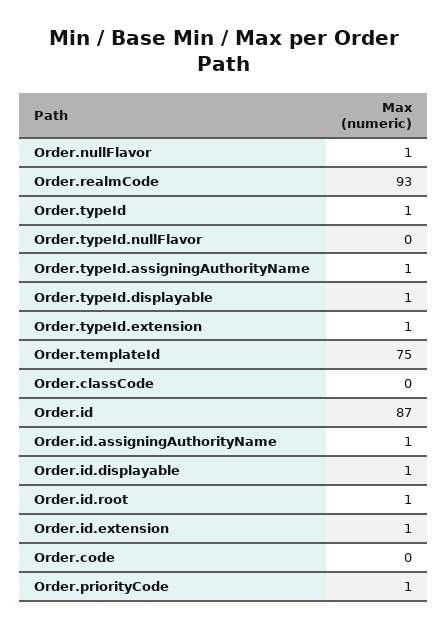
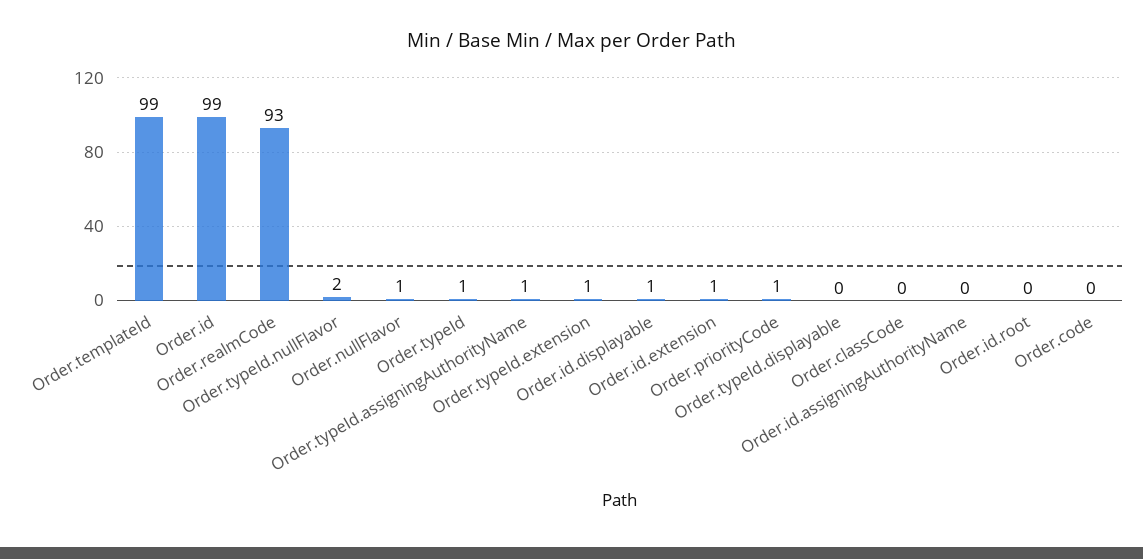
Order.typeId.nullFlavor: 0 -> 2
Order.typeId.displayable: 1 -> 0
Order.templateId: 75 -> 99
Order.id: 87 -> 99
Order.id.assigningAuthorityName: 1 -> 0
Order.id.root: 1 -> 0

